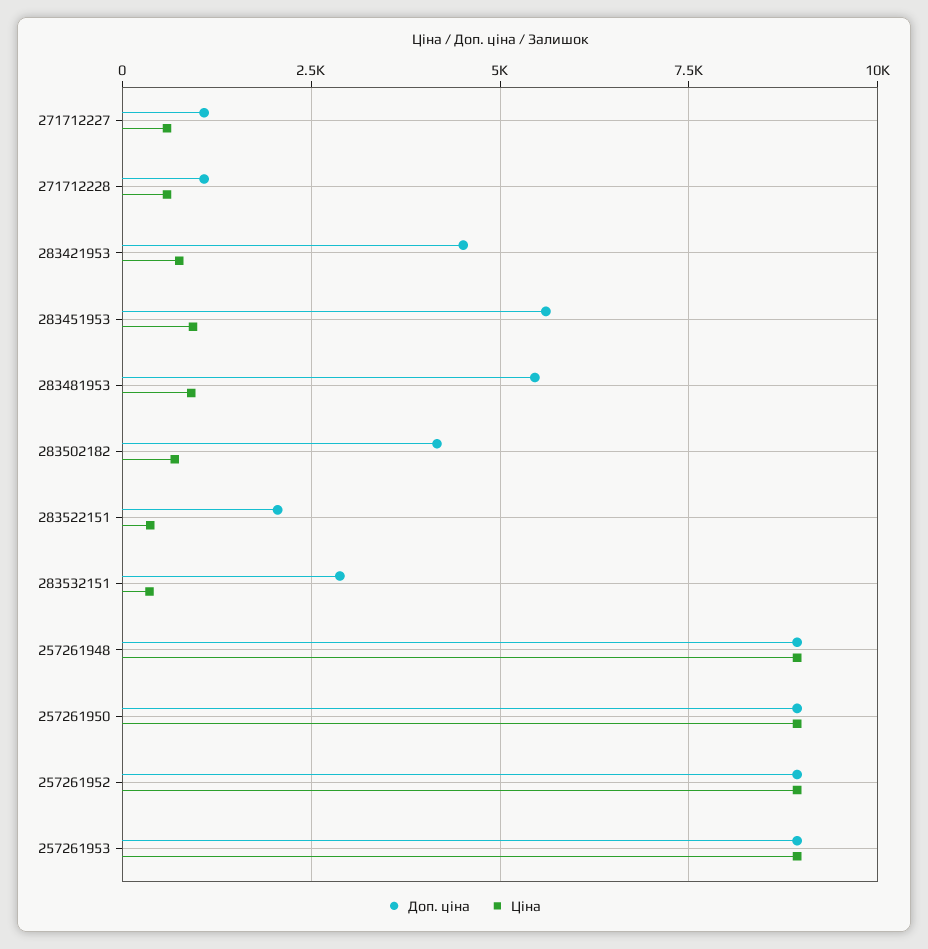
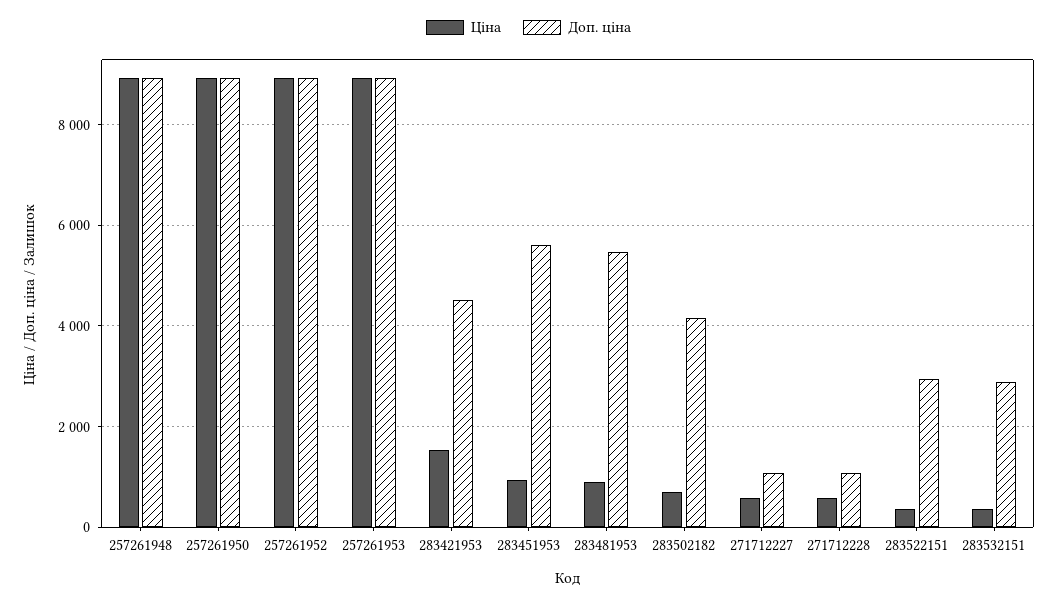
Ціна, 283421953: 750 -> 1600
Доп. ціна, 283522151: 2000 -> 3000

